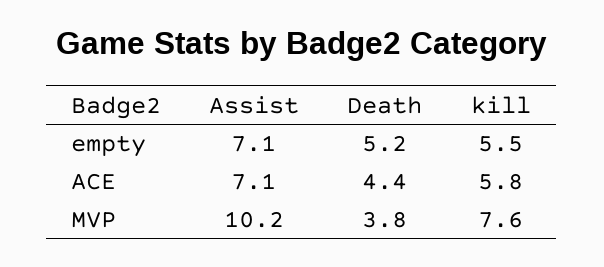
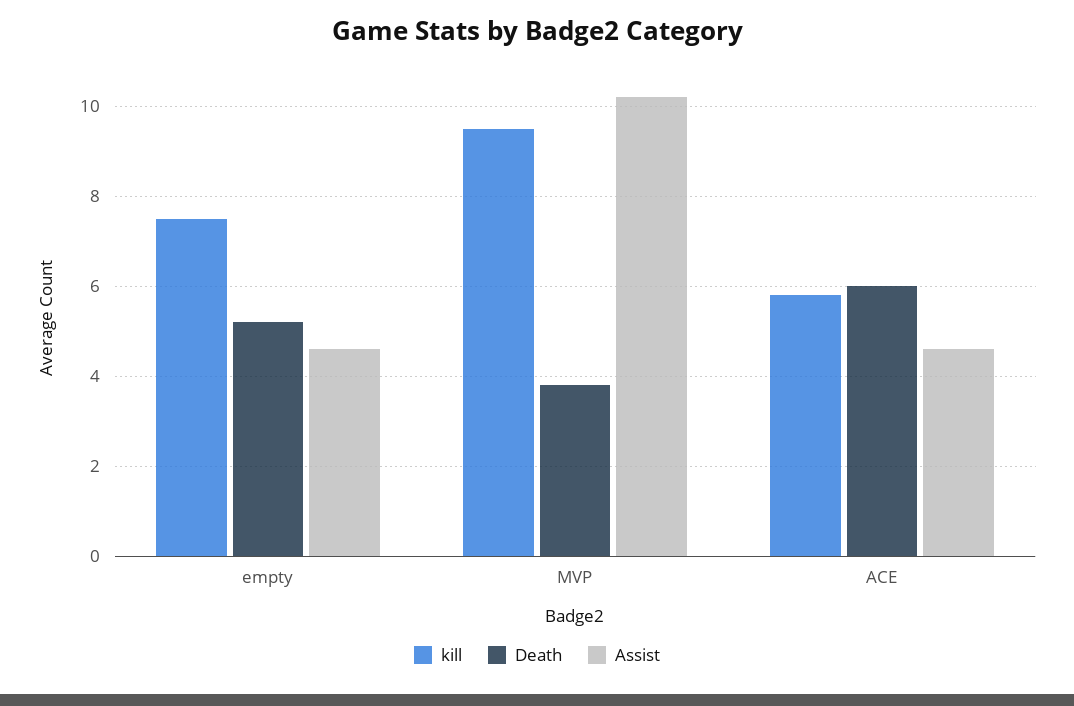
Assist, empty: 7.1 -> 4.5
kill, empty: 5.5 -> 7.5
Assist, ACE: 7.1 -> 4.5
Death, ACE: 4.4 -> 6
kill, MVP: 7.6 -> 9.5

